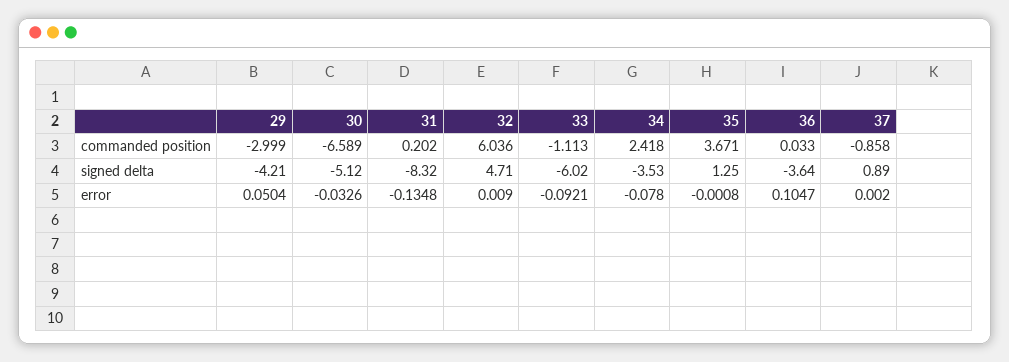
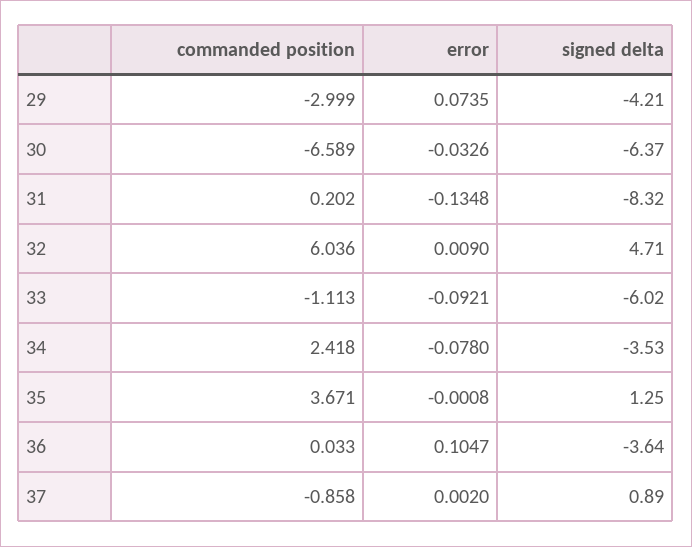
30, signed delta: -5.12 -> -6.37
29, error: 0.0504 -> 0.0735

